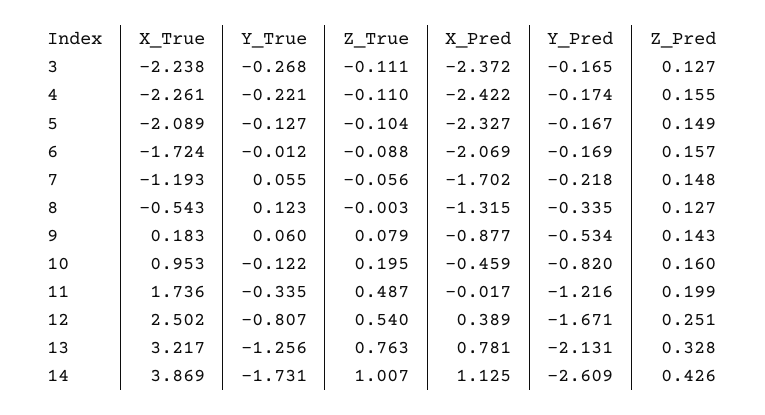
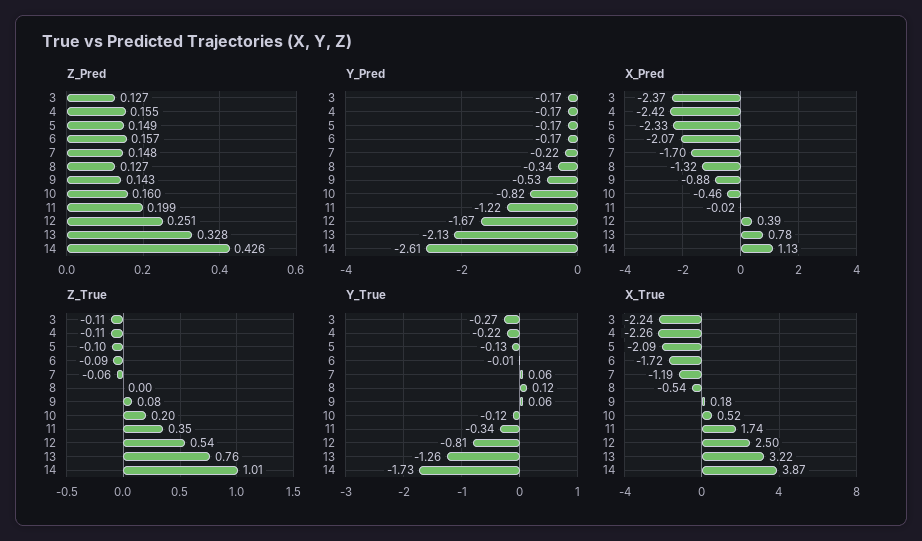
X_True, 10: 0.953 -> 0.52
Z_True, 11: 0.487 -> 0.35

